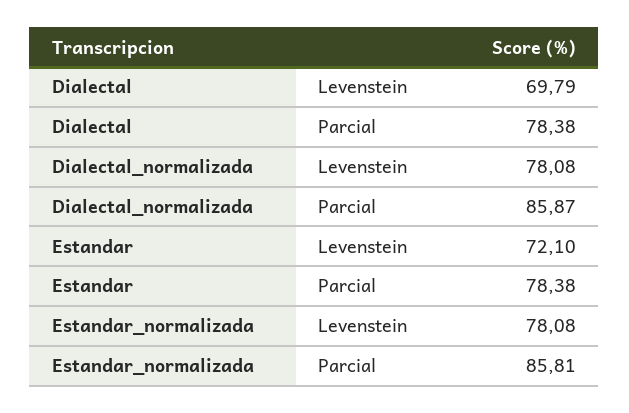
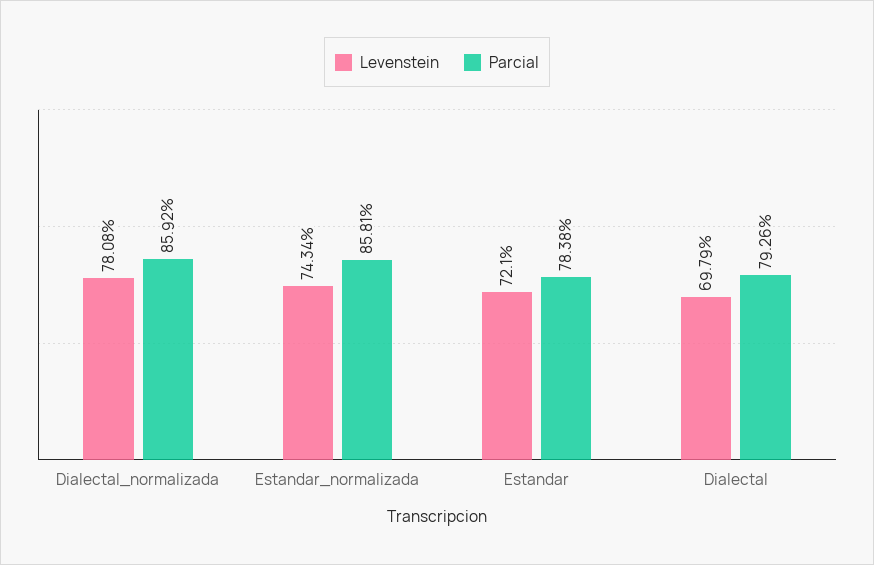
Parcial, Dialectal: 78.38 -> 79.26
Parcial, Dialectal_normalizada: 85.87 -> 85.92
Levenstein, Estandar_normalizada: 78.08 -> 74.34

